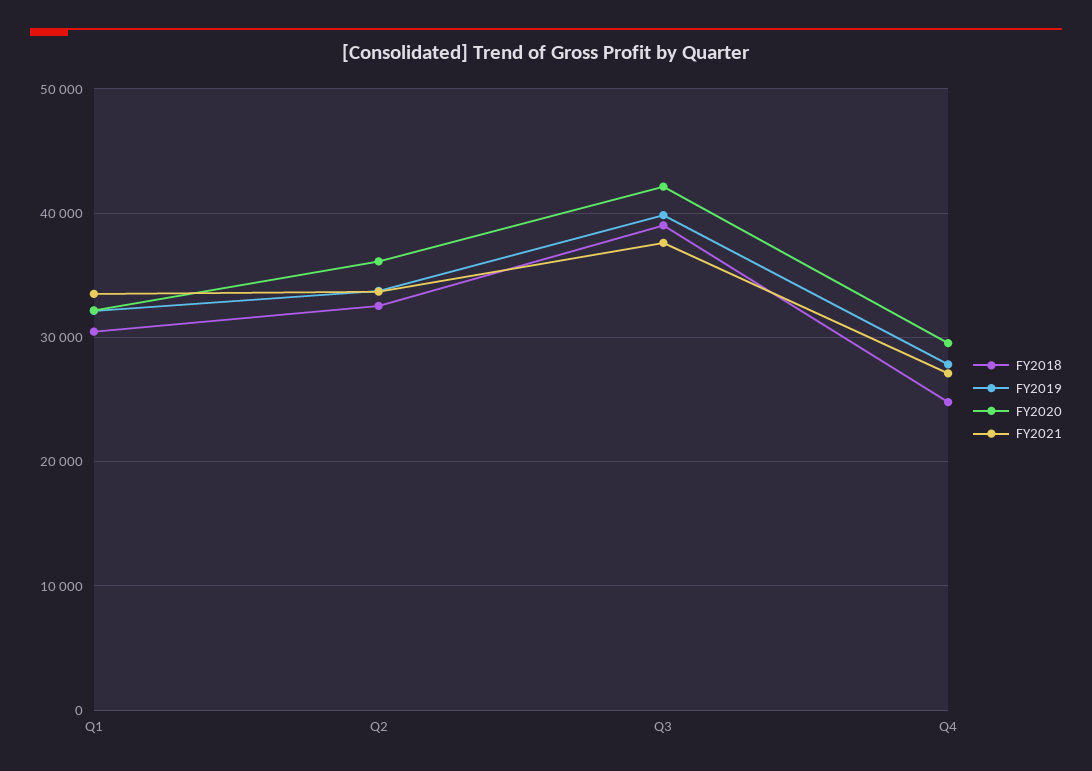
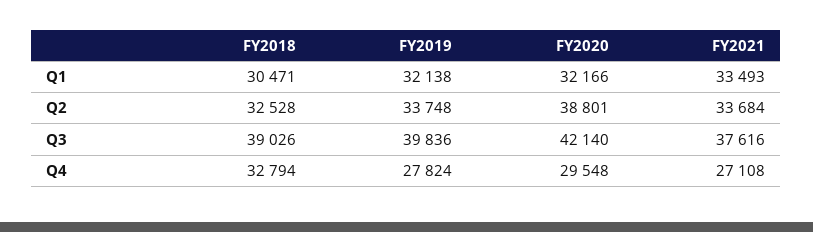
FY2020, Q2: 36000 -> 38801
FY2018, Q4: 25000 -> 32794

